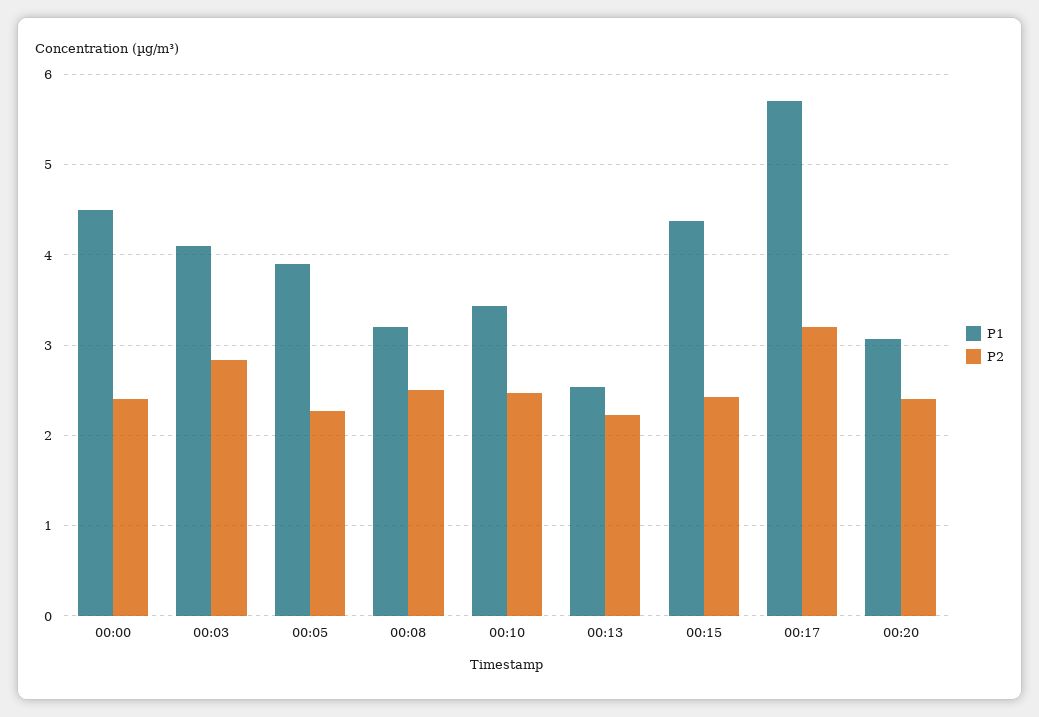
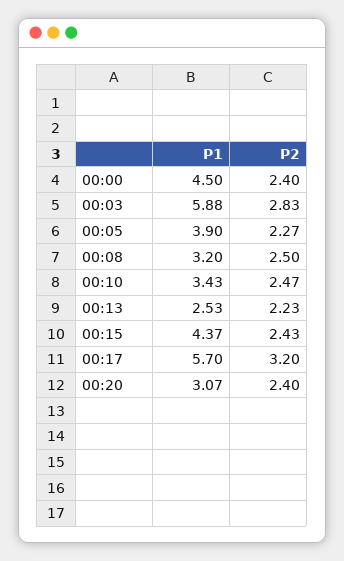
P1, 00:03: 4.1 -> 5.88

